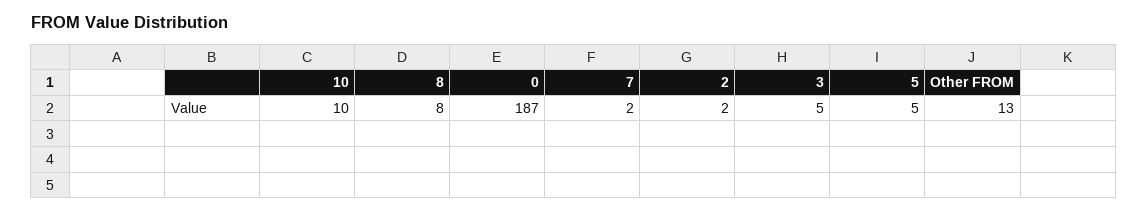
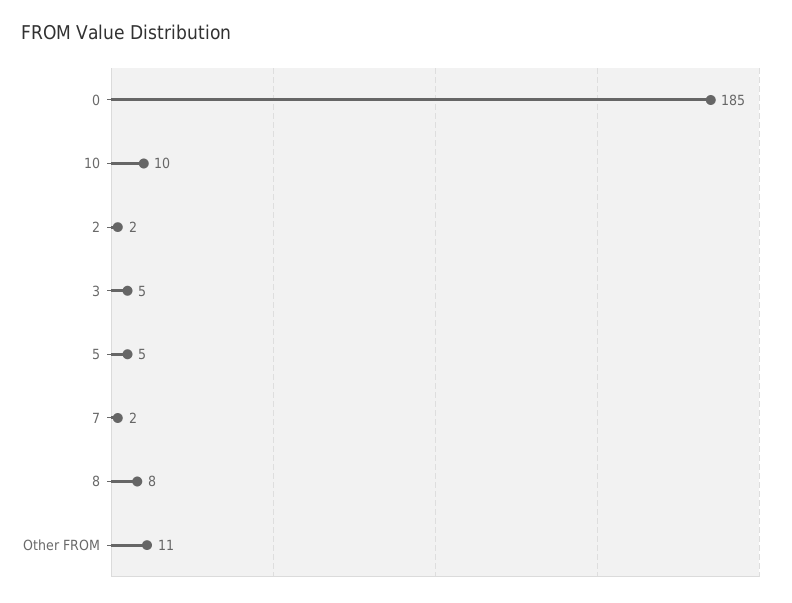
0: 187 -> 185
Other FROM: 13 -> 11

